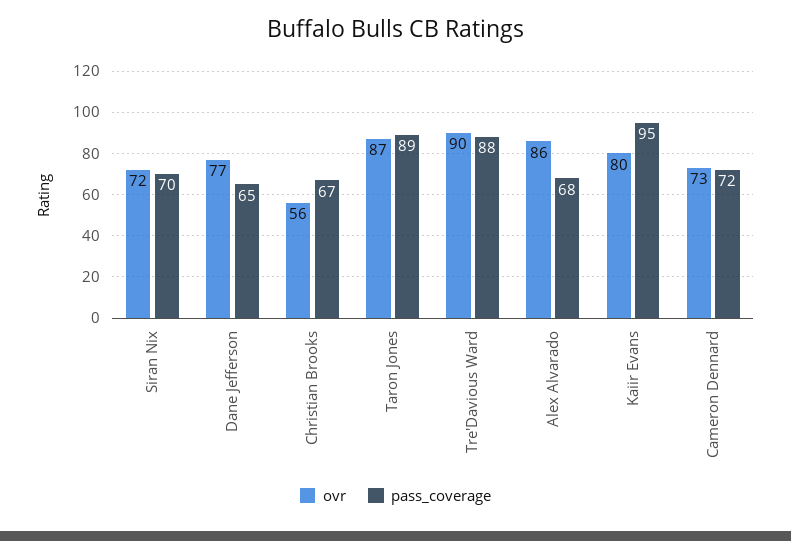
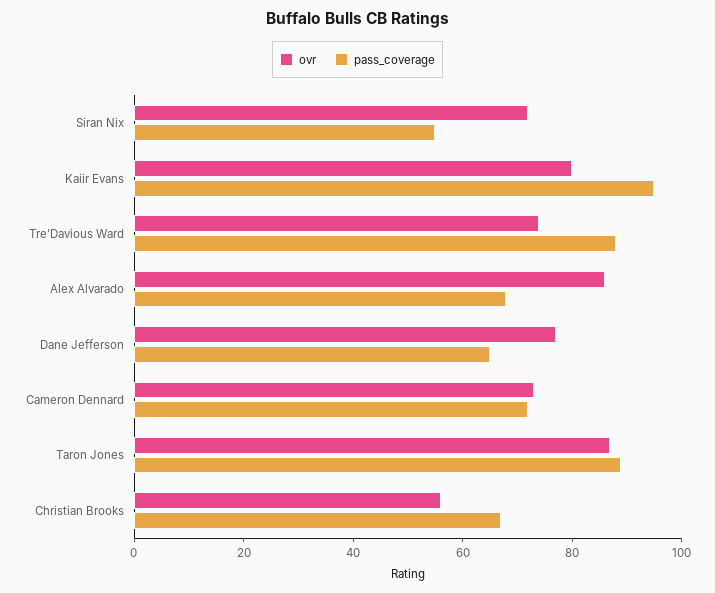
pass_coverage, Siran Nix: 70 -> 55
ovr, Tre'Davious Ward: 90 -> 75

